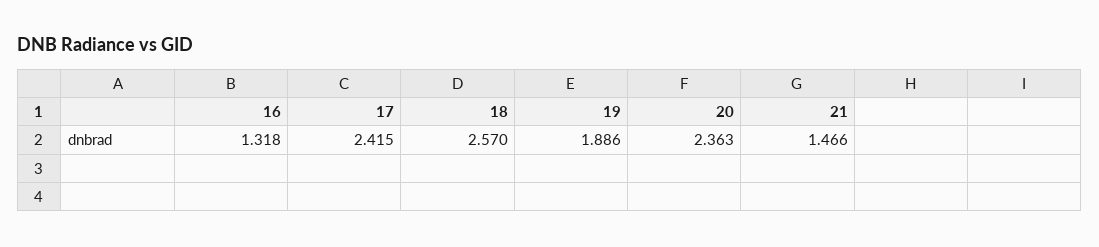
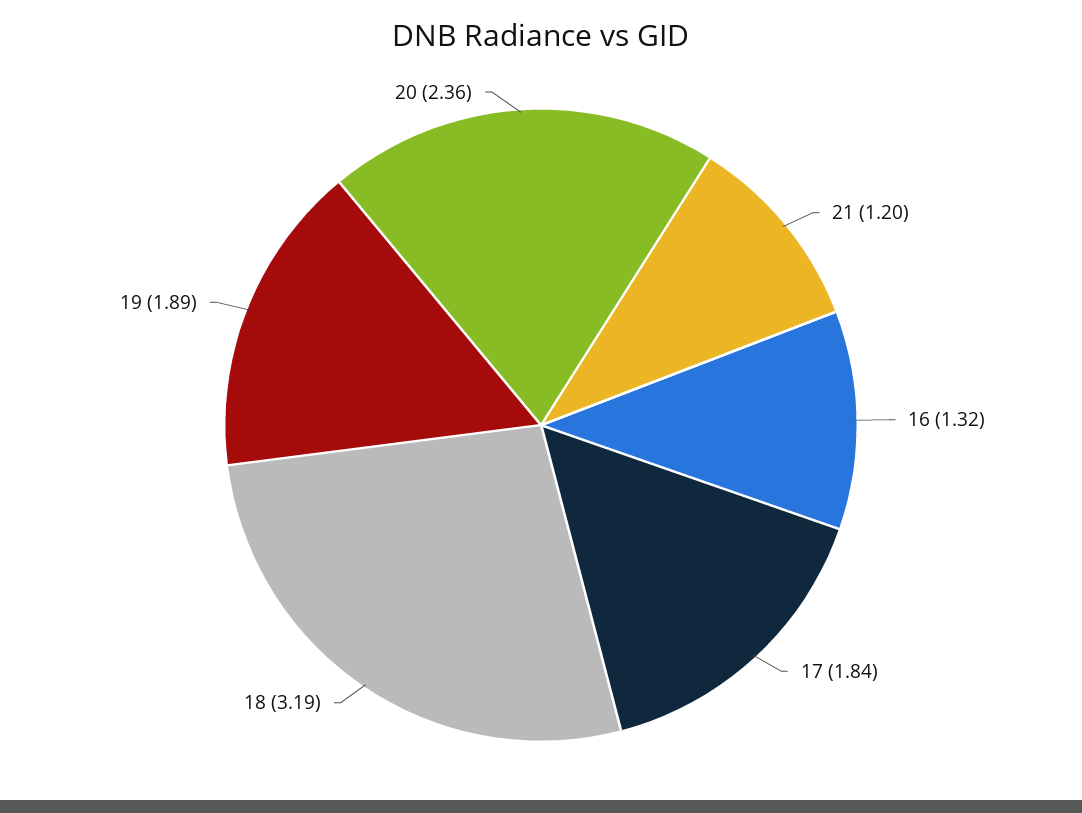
17: 2.415 -> 1.84
18: 2.57 -> 3.19
21: 1.466 -> 1.2

